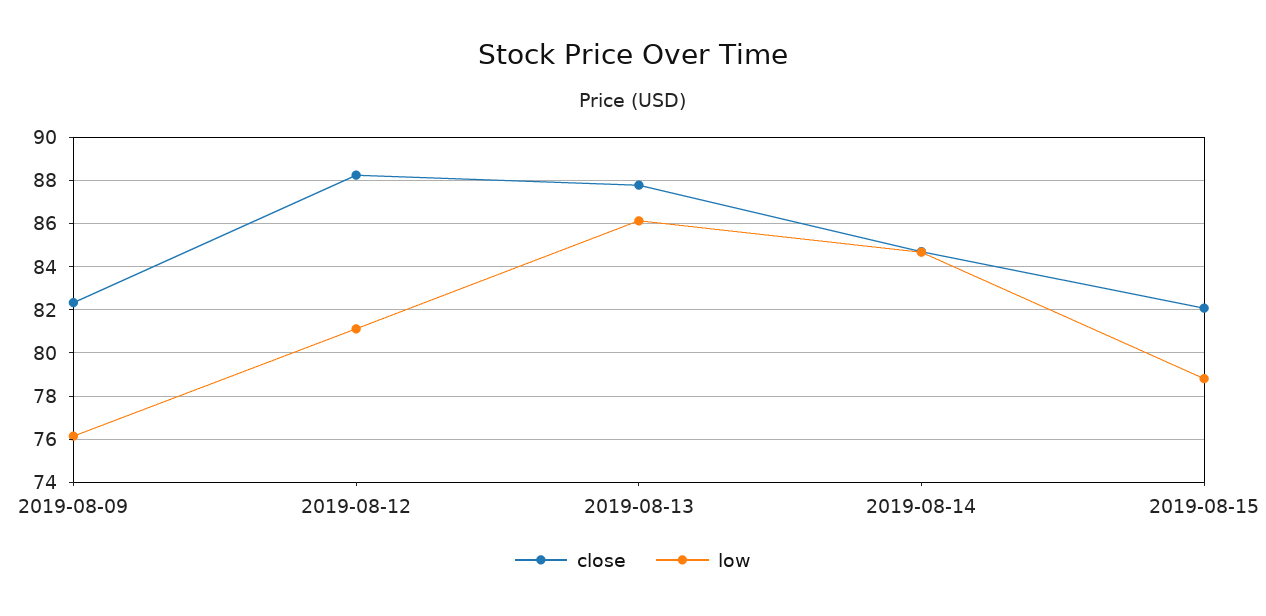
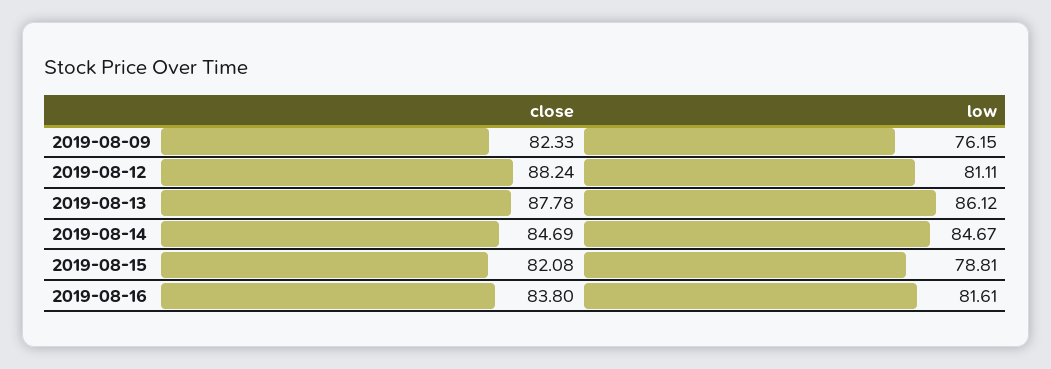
close, 2019-08-16: none -> 83.8
low, 2019-08-16: none -> 81.61

